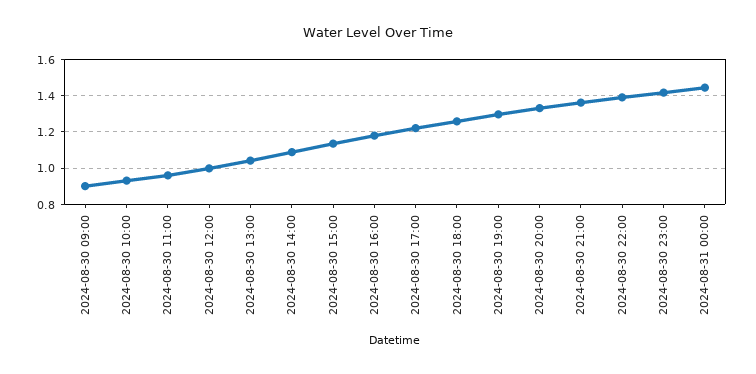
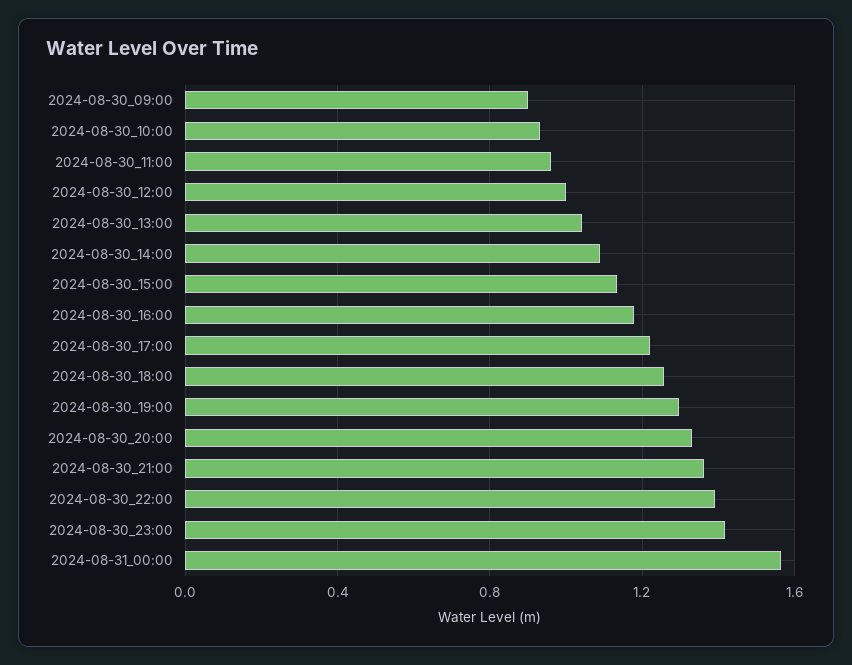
2024-08-31 00:00: 1.45 -> 1.55

